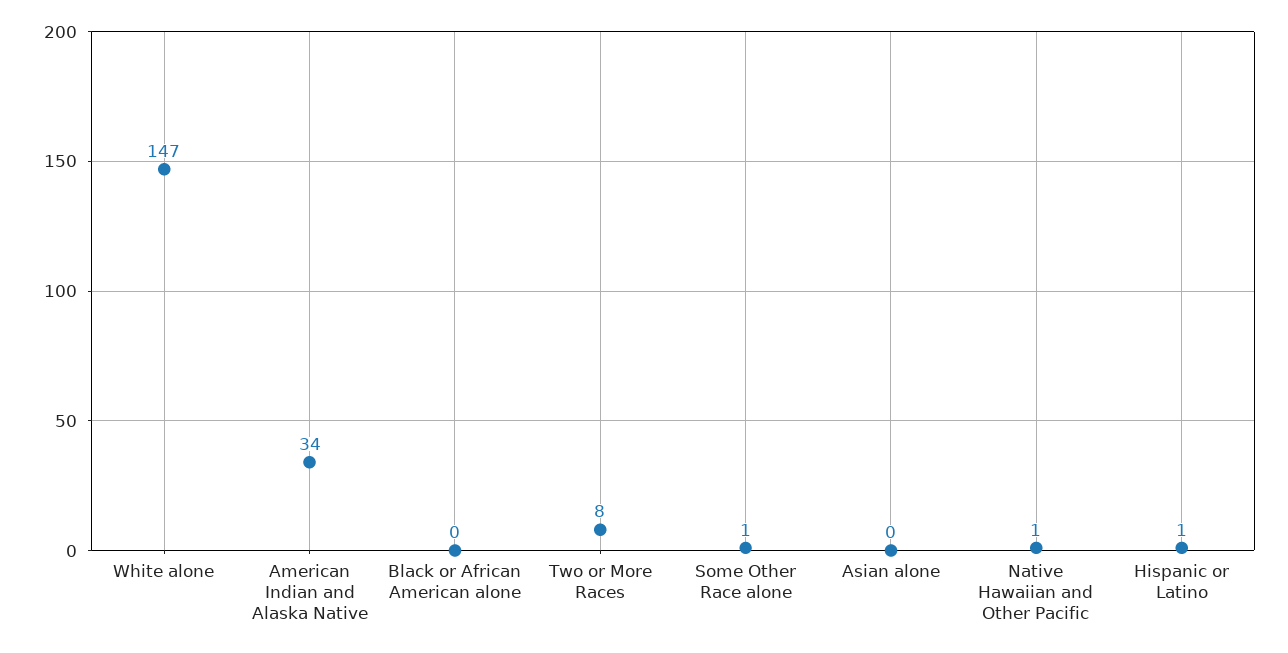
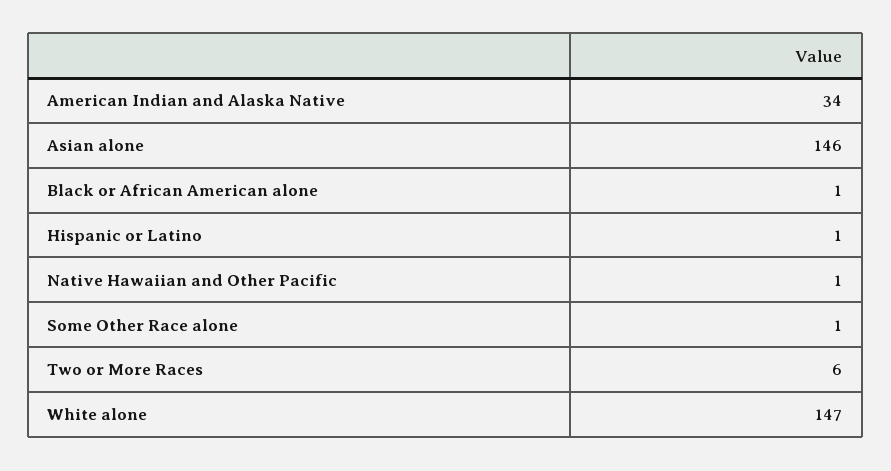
Black or African American alone: 0 -> 1
Two or More Races: 8 -> 6
Asian alone: 0 -> 146

